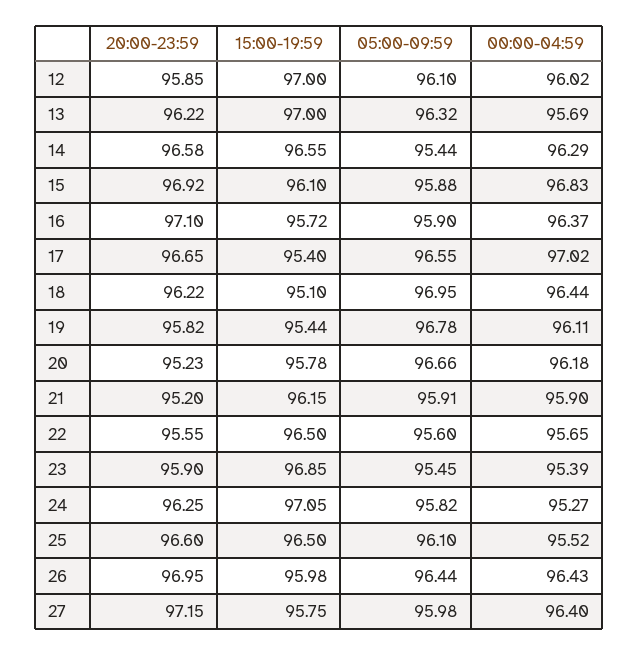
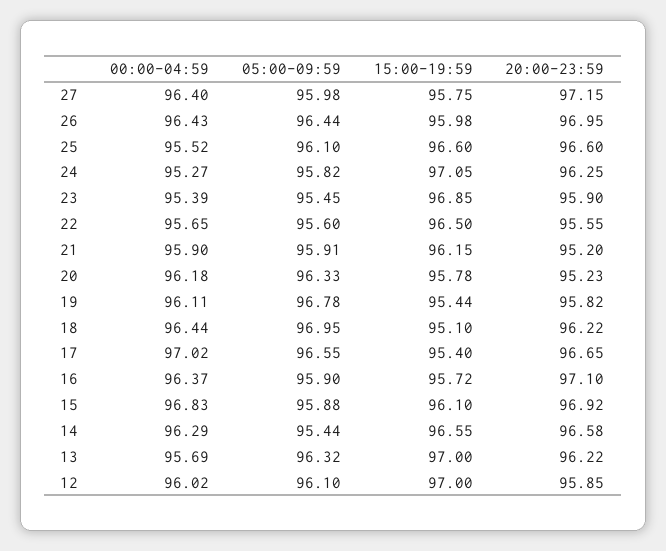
05:00-09:59, 20: 96.66 -> 96.33
15:00-19:59, 25: 96.5 -> 96.6

